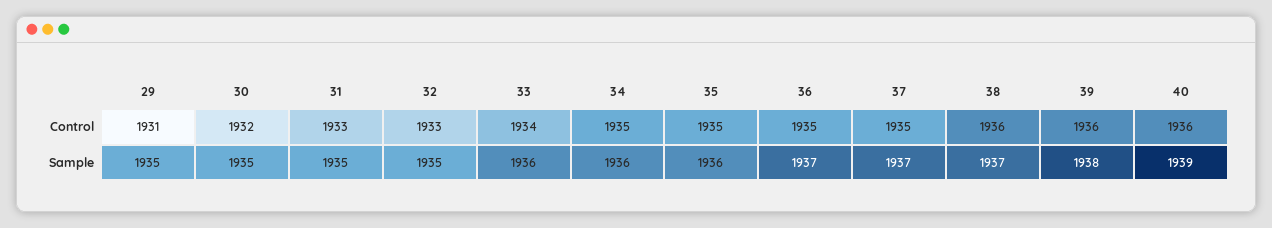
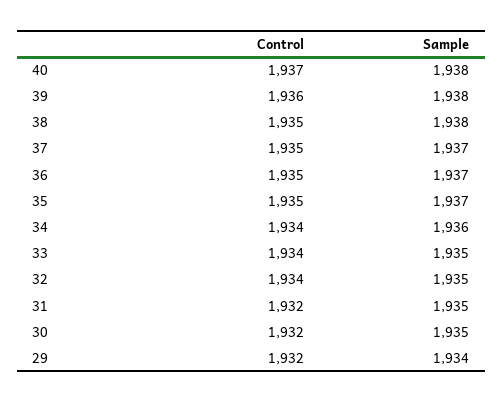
29, Control: 1931 -> 1932
31, Control: 1933 -> 1932
32, Control: 1933 -> 1934
34, Control: 1935 -> 1934
38, Control: 1936 -> 1935
40, Control: 1936 -> 1937
29, Sample: 1935 -> 1934
33, Sample: 1936 -> 1935
35, Sample: 1936 -> 1937
38, Sample: 1937 -> 1938
40, Sample: 1939 -> 1938

